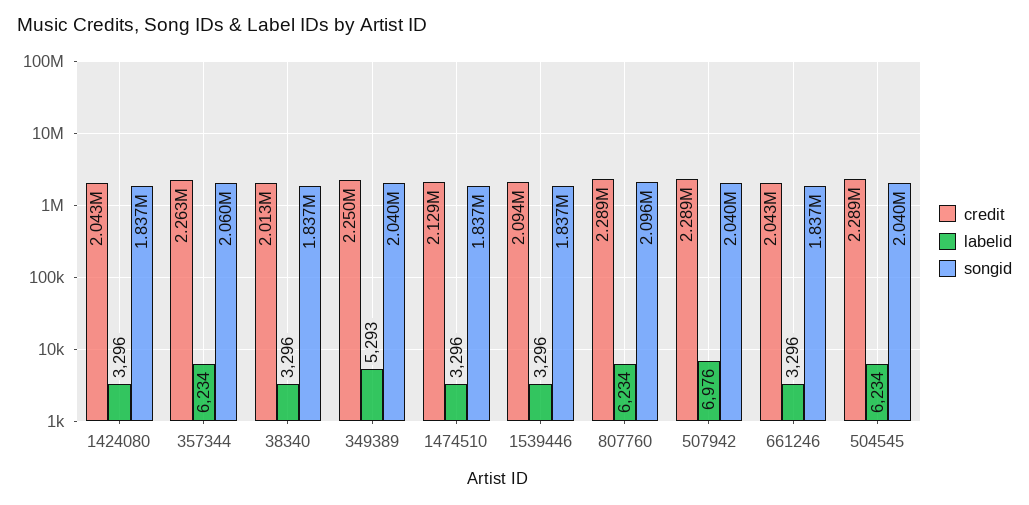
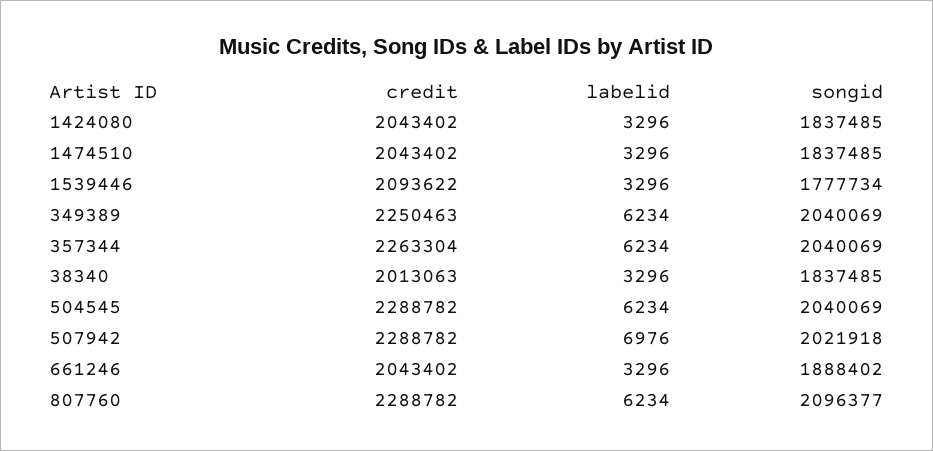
songid, 357344: 2060000 -> 2040069
labelid, 349389: 5293 -> 6234
credit, 1474510: 2129000 -> 2043402
songid, 1539446: 1837000 -> 1777734
songid, 507942: 2040000 -> 2021918
songid, 661246: 1837000 -> 1888402

